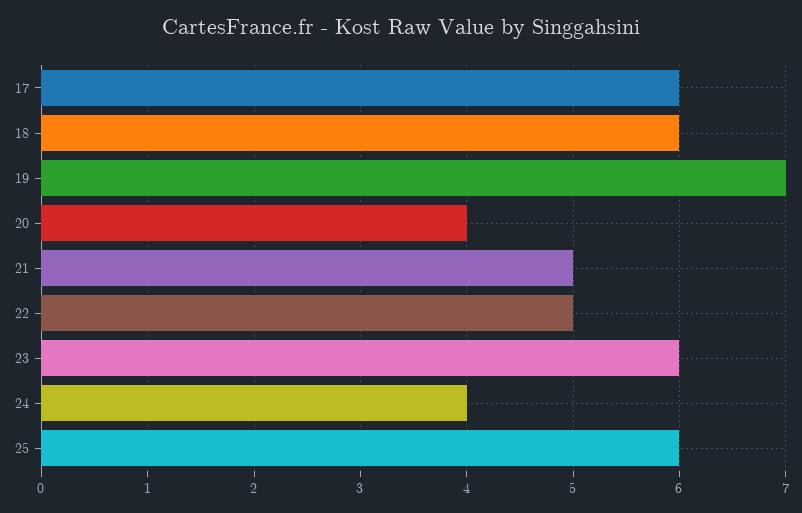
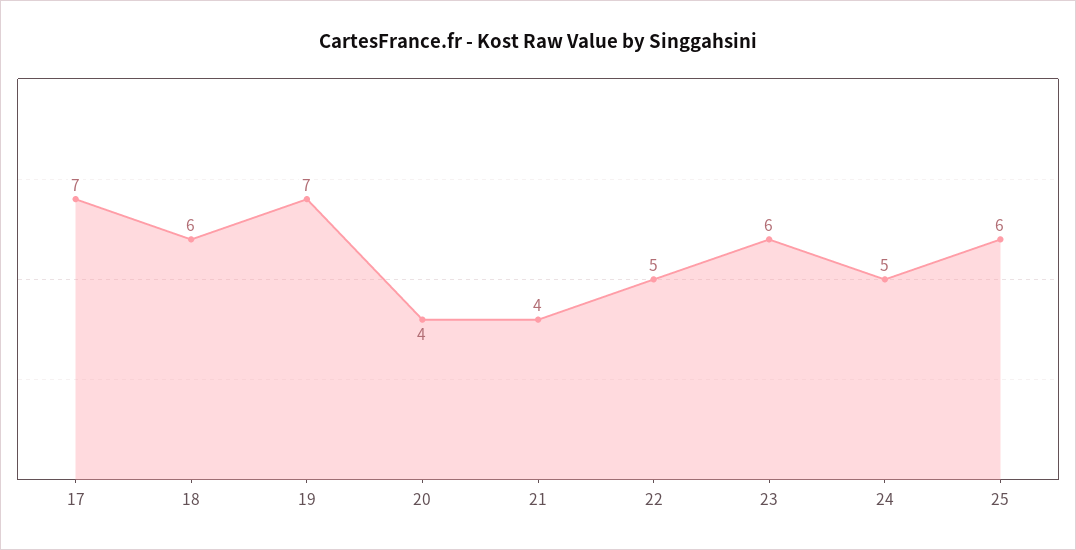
17: 6 -> 7
21: 5 -> 4
24: 4 -> 5

